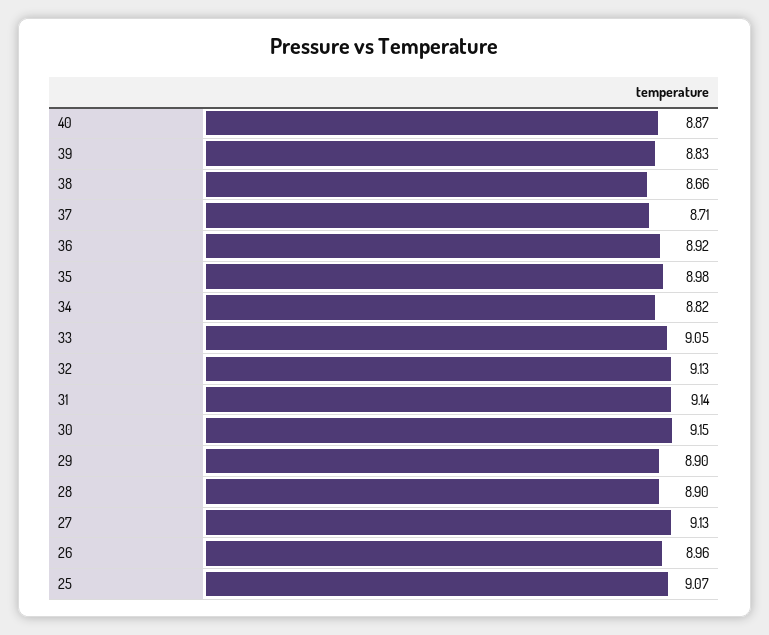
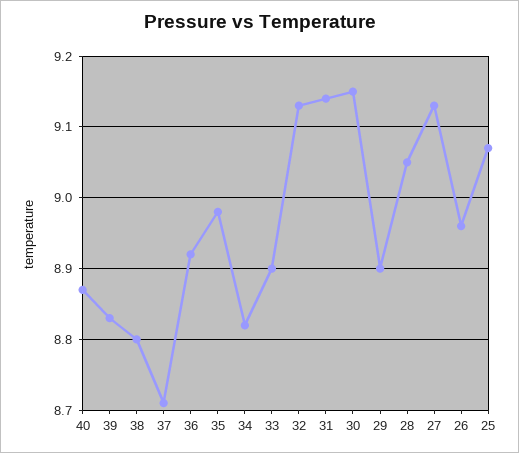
38: 8.66 -> 8.8
33: 9.05 -> 8.9
28: 8.9 -> 9.05

